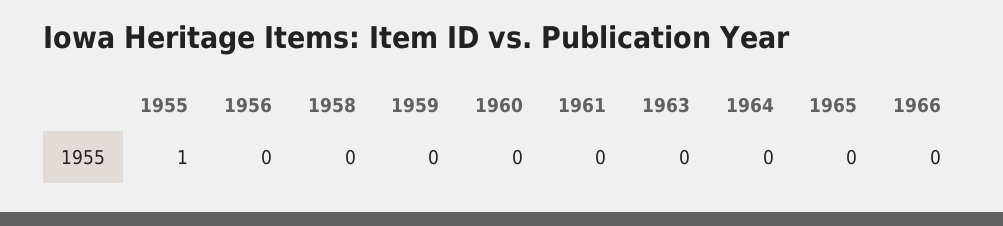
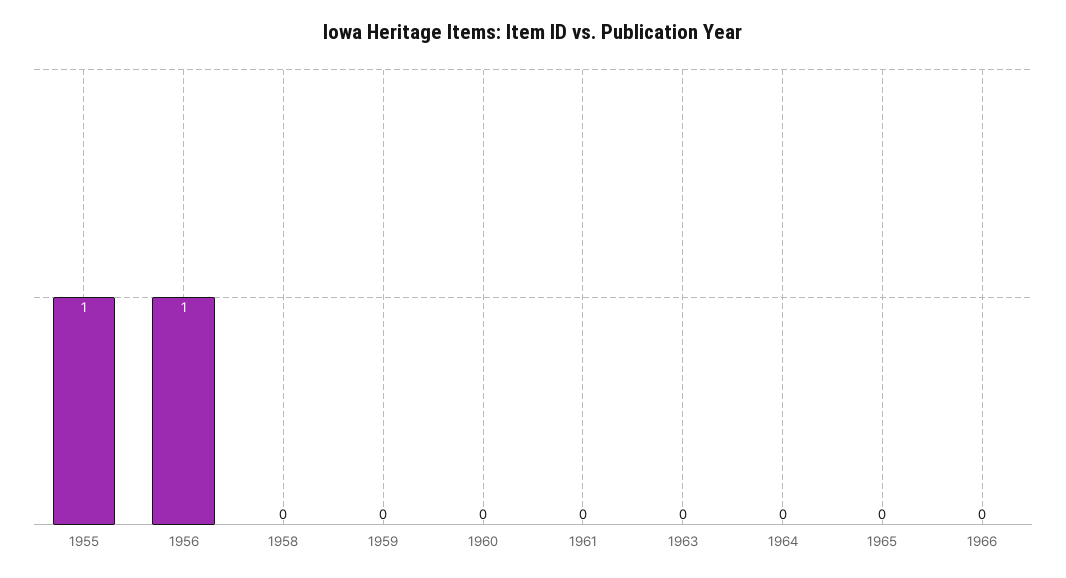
1956: 0 -> 1

